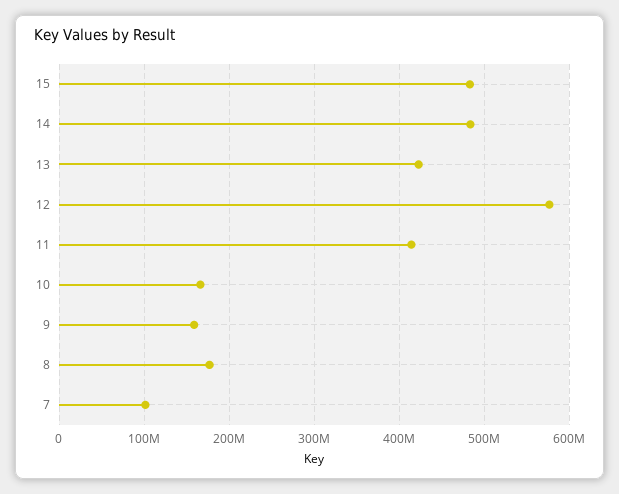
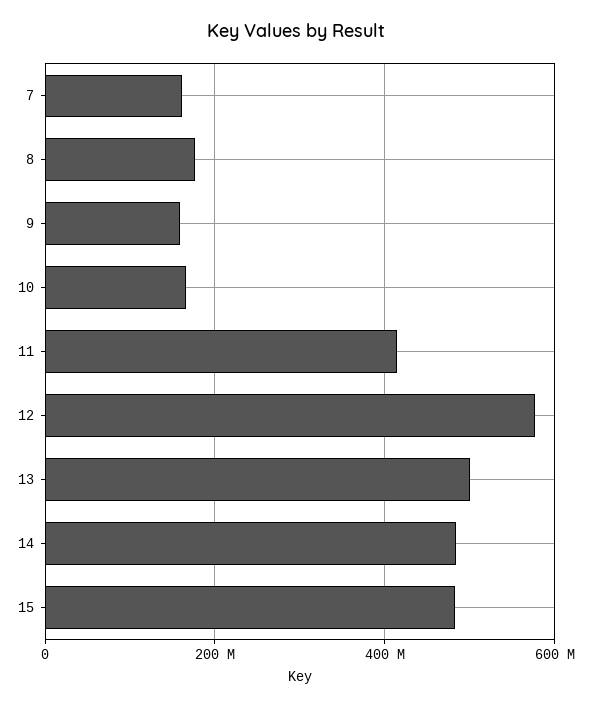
13: 420000000 -> 500000000
7: 100000000 -> 160000000

